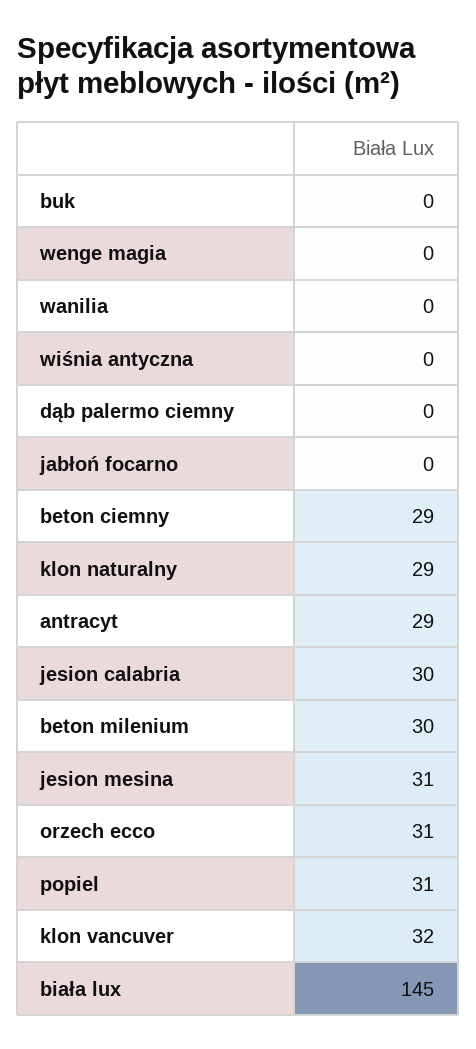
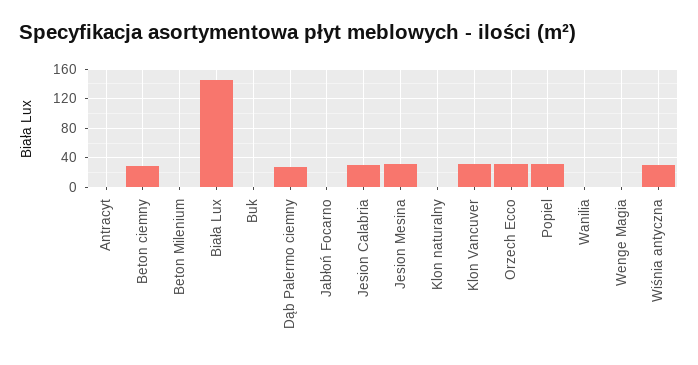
wiśnia antyczna: 0 -> 30
dąb palermo ciemny: 0 -> 30
klon naturalny: 29 -> 0
antracyt: 29 -> 0
beton milenium: 30 -> 0

